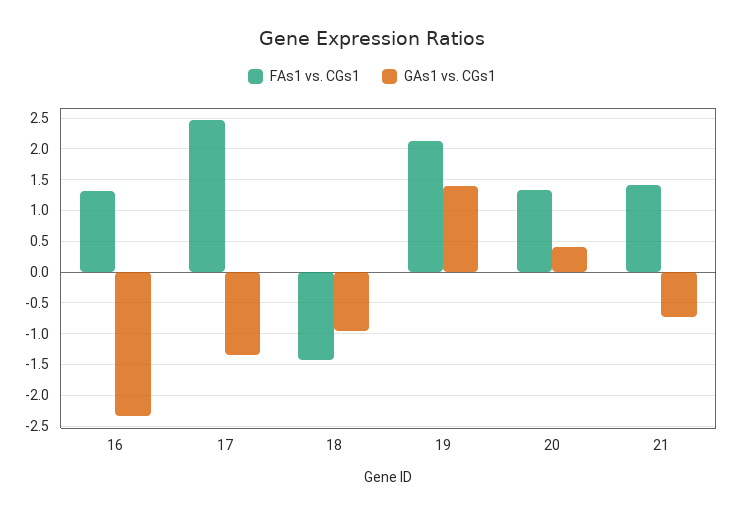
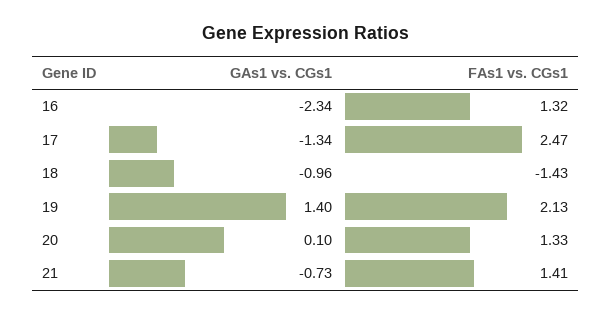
GAs1 vs. CGs1, 20: 0.4 -> 0.1

